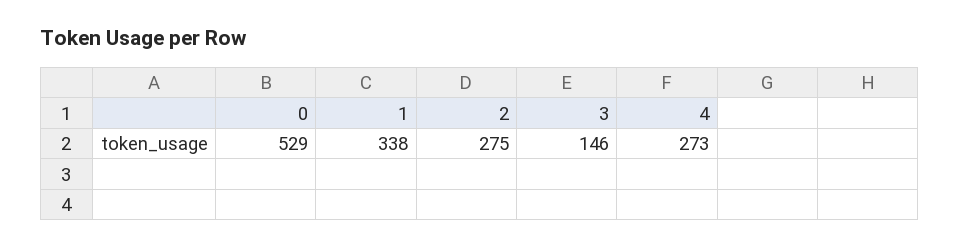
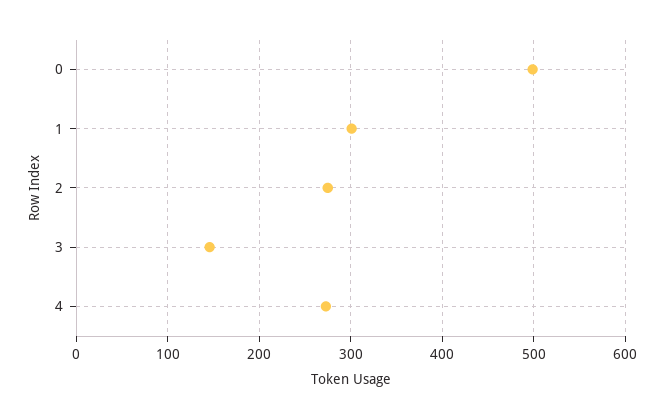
0: 529 -> 500
1: 338 -> 300

